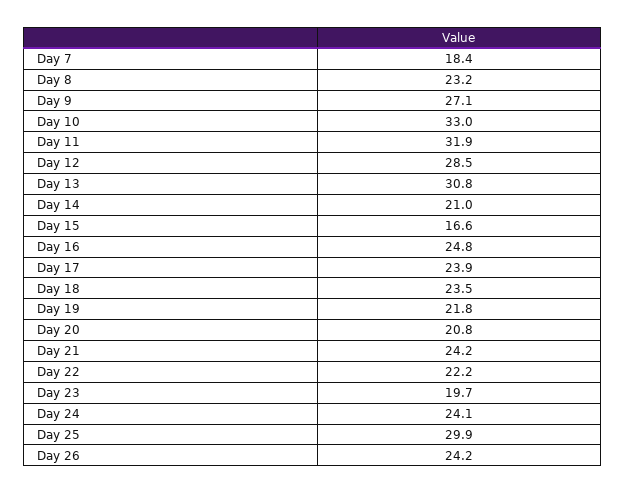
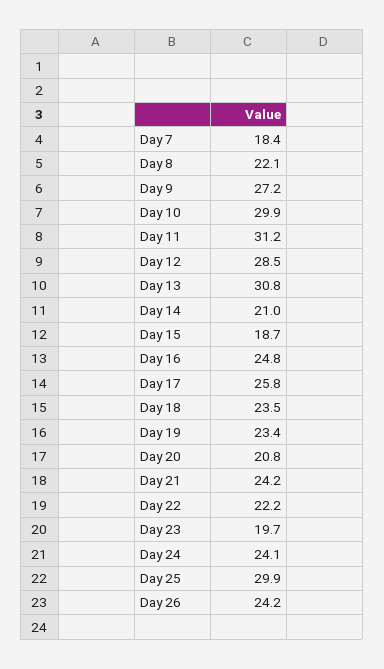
Day 8: 23.2 -> 22.1
Day 9: 27.1 -> 27.2
Day 10: 33 -> 29.9
Day 11: 31.9 -> 31.2
Day 15: 16.6 -> 18.7
Day 17: 23.9 -> 25.8
Day 19: 21.8 -> 23.4

